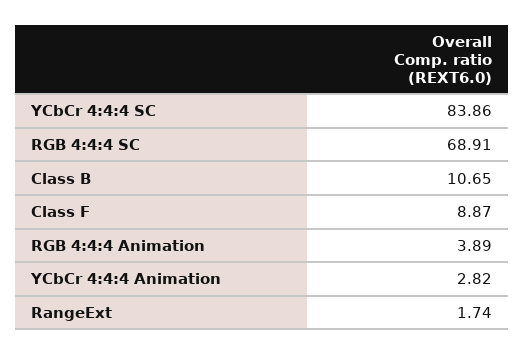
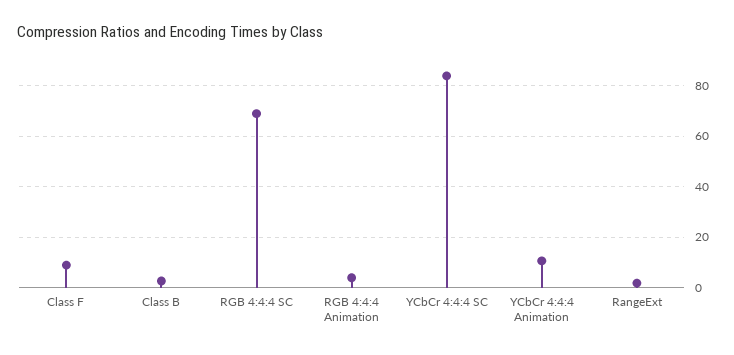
Class B: 10.65 -> 2.5
YCbCr 4:4:4 Animation: 2.82 -> 10

